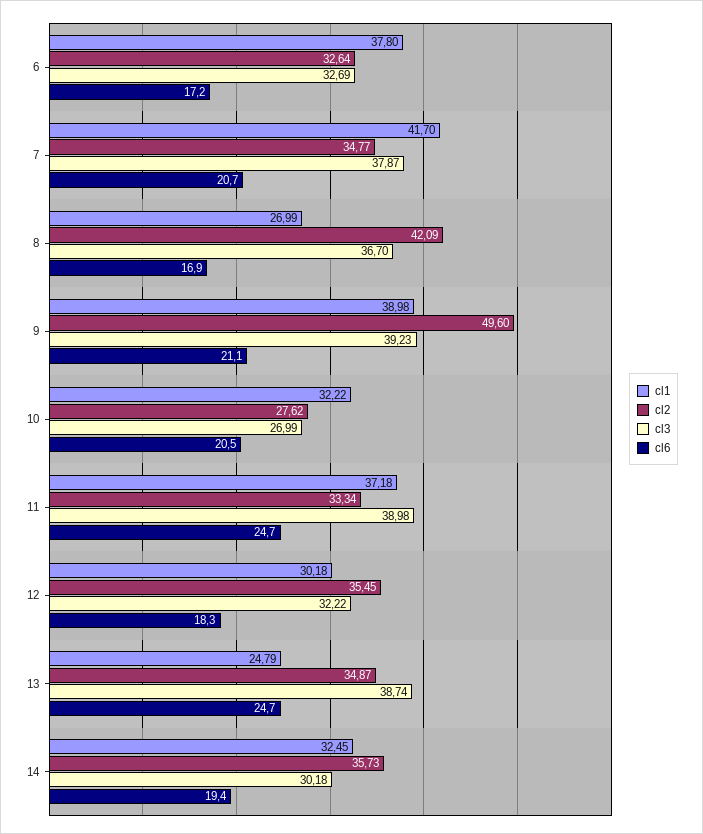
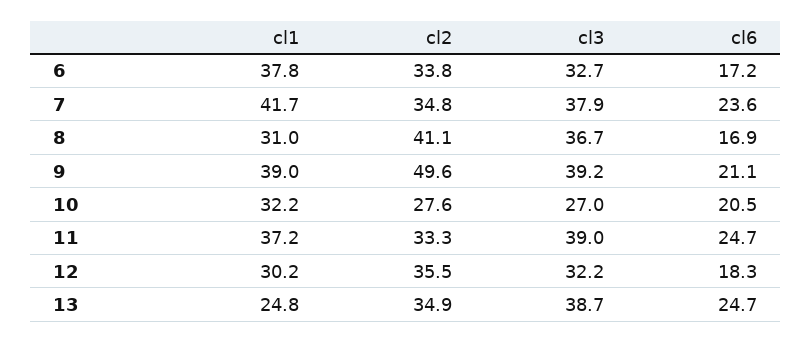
cl2, 6: 32.64 -> 33.8
cl6, 7: 20.7 -> 23.6
cl1, 8: 26.99 -> 31
cl2, 8: 42.09 -> 41.1
cl1, 14: 32.45 -> none
cl2, 14: 35.73 -> none
cl3, 14: 30.18 -> none
cl6, 14: 19.4 -> none

